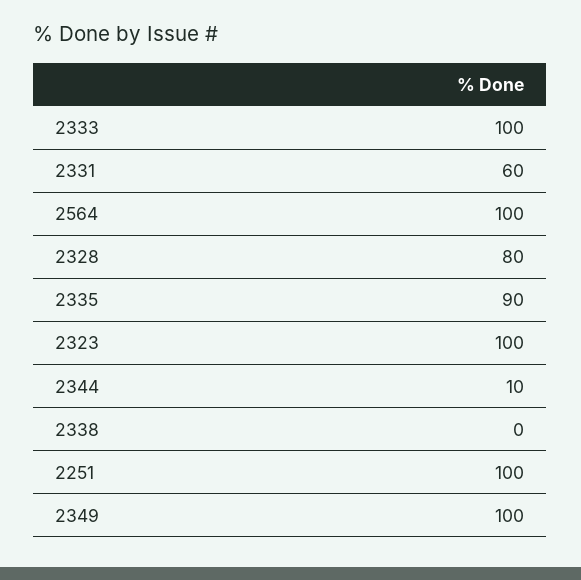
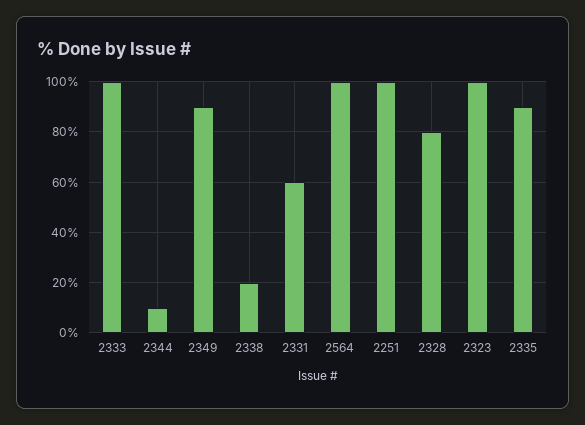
2338: 0 -> 20
2349: 100 -> 90

